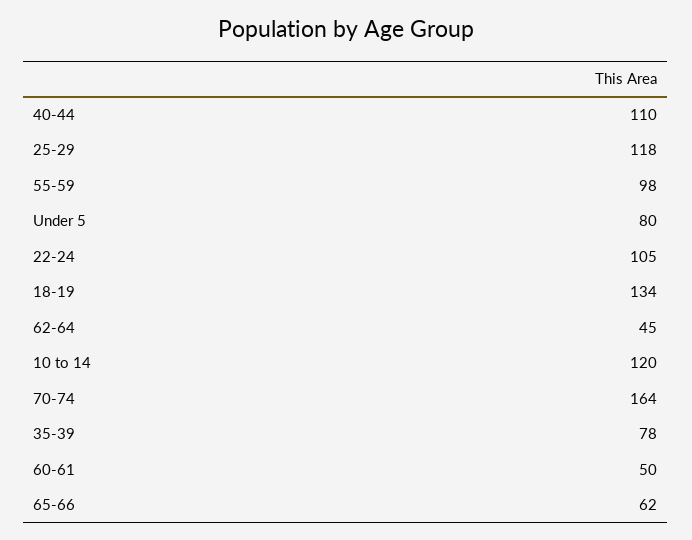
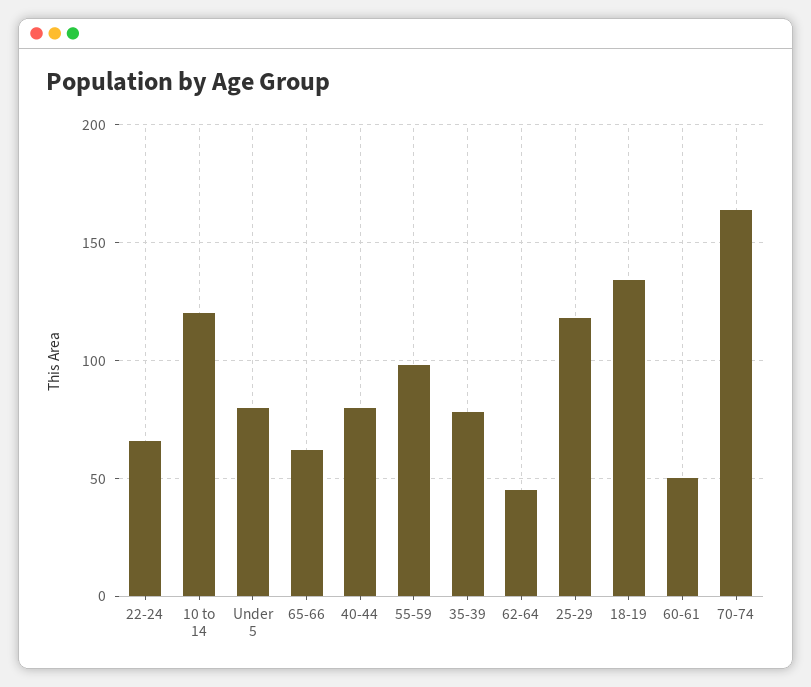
40-44: 110 -> 80
22-24: 105 -> 65

